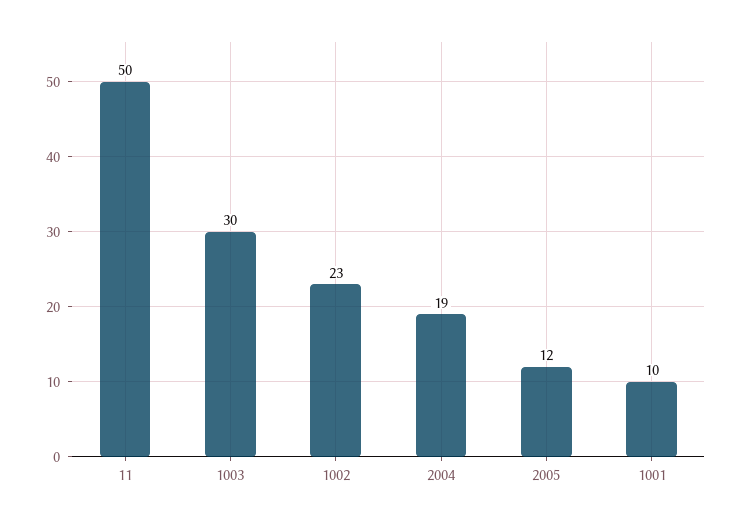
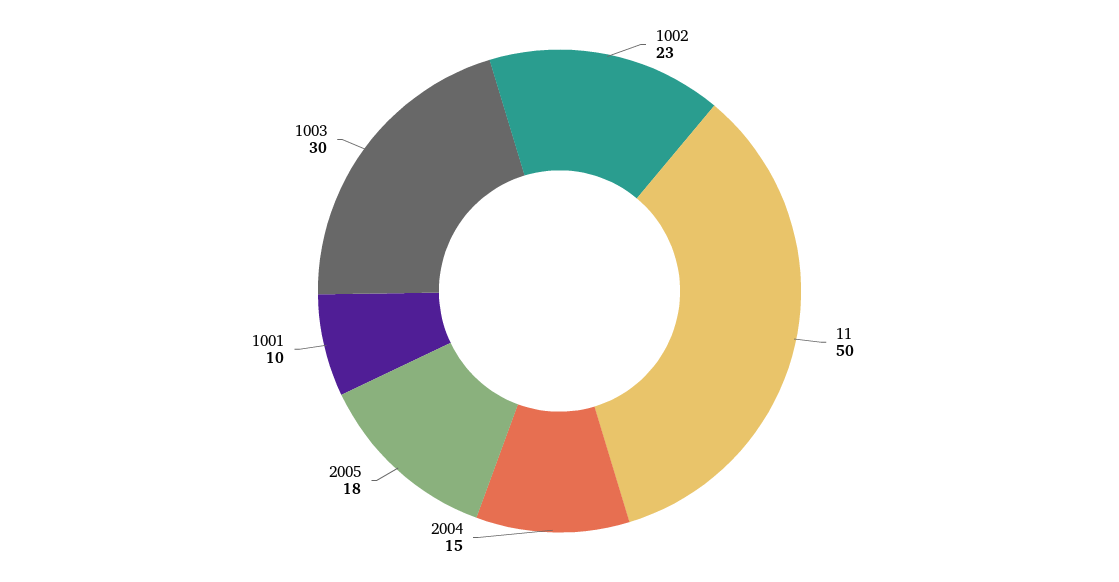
2004: 19 -> 15
2005: 12 -> 18

